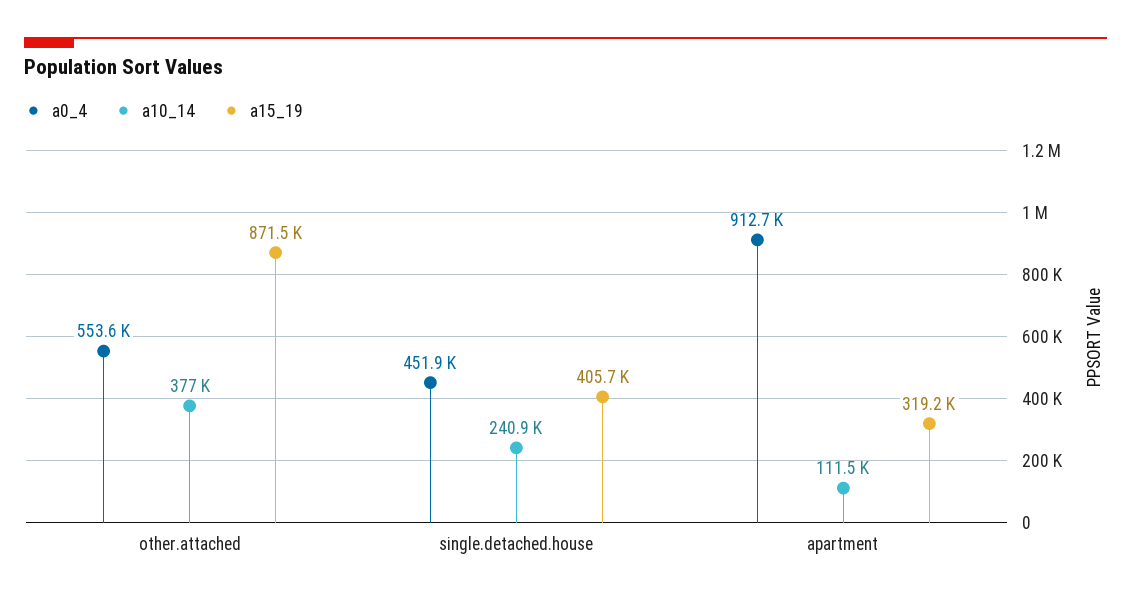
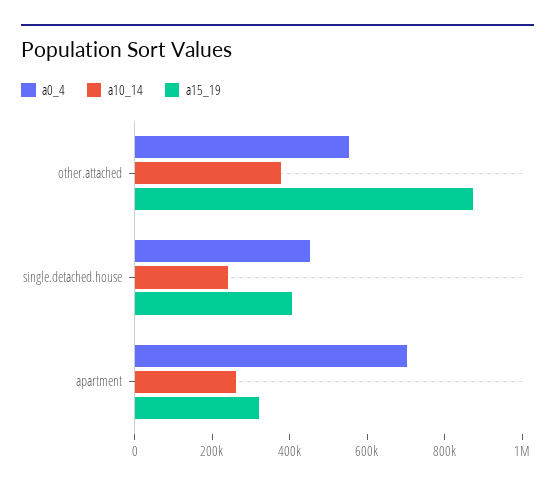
a0_4, apartment: 912700 -> 700000
a10_14, apartment: 111500 -> 250000

